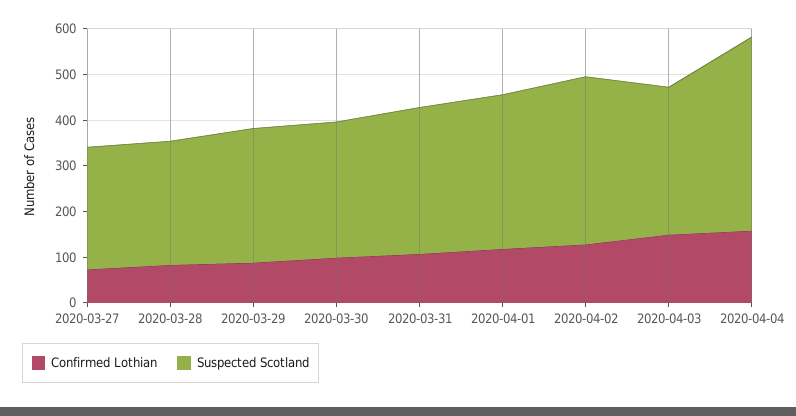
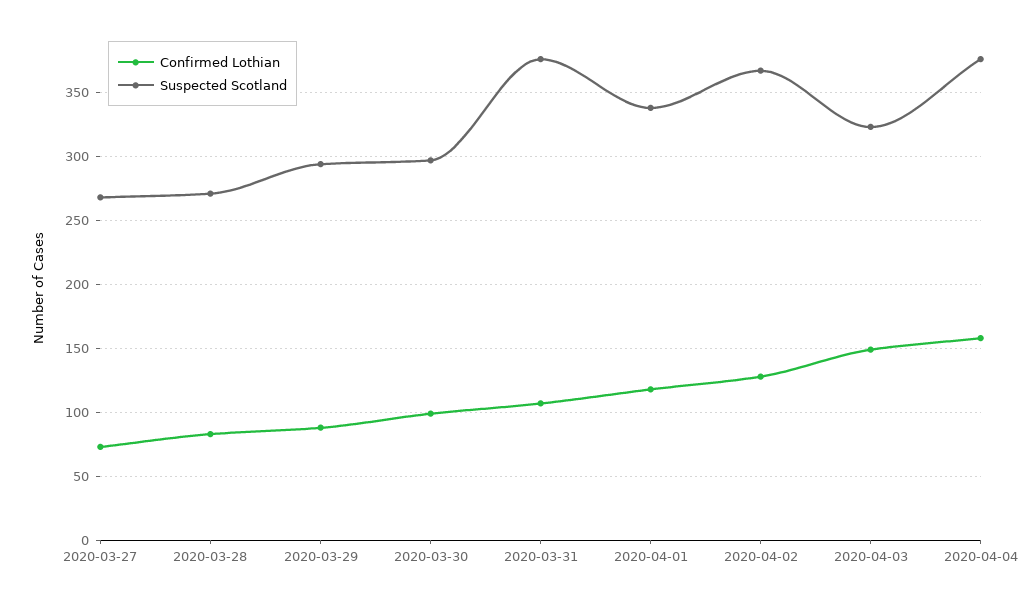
Suspected Scotland, 2020-03-31: 320 -> 375
Suspected Scotland, 2020-04-04: 420 -> 375

